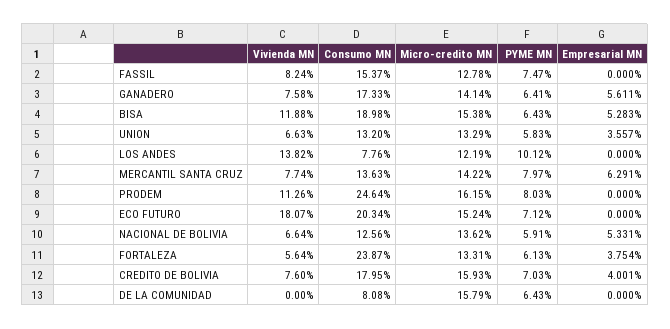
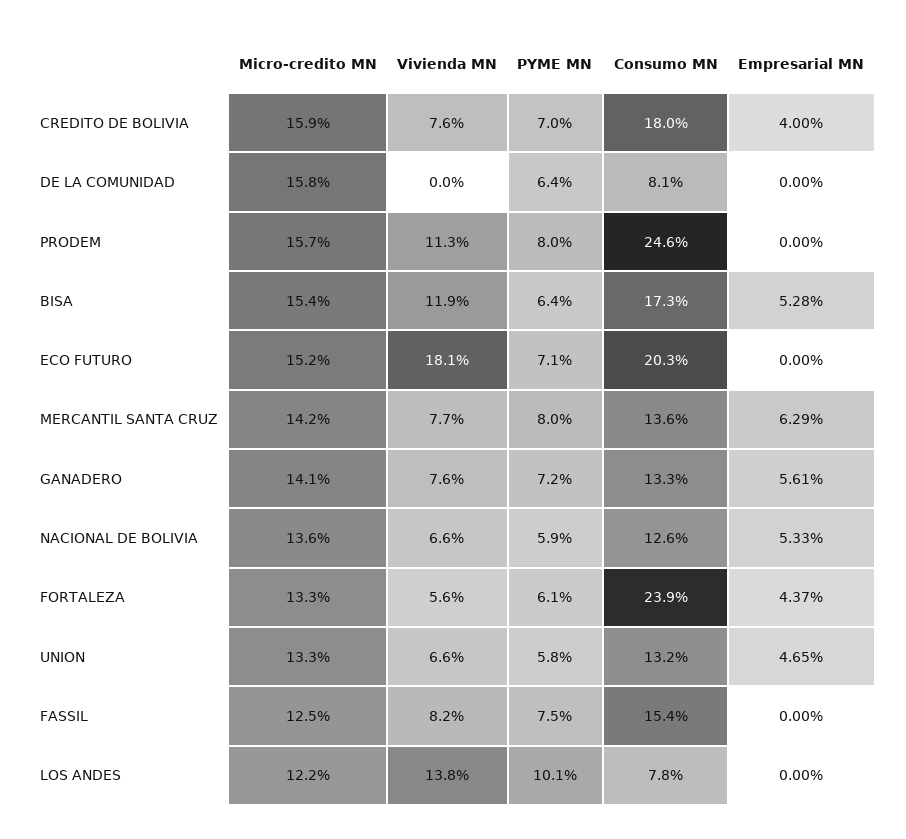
Micro-credito MN, FASSIL: 12.78 -> 12.5
Consumo MN, GANADERO: 17.33 -> 13.3
PYME MN, GANADERO: 6.41 -> 7.2
Consumo MN, BISA: 18.98 -> 17.3
Empresarial MN, UNION: 3.557 -> 4.65
Micro-credito MN, PRODEM: 16.15 -> 15.7
Empresarial MN, FORTALEZA: 3.754 -> 4.37

